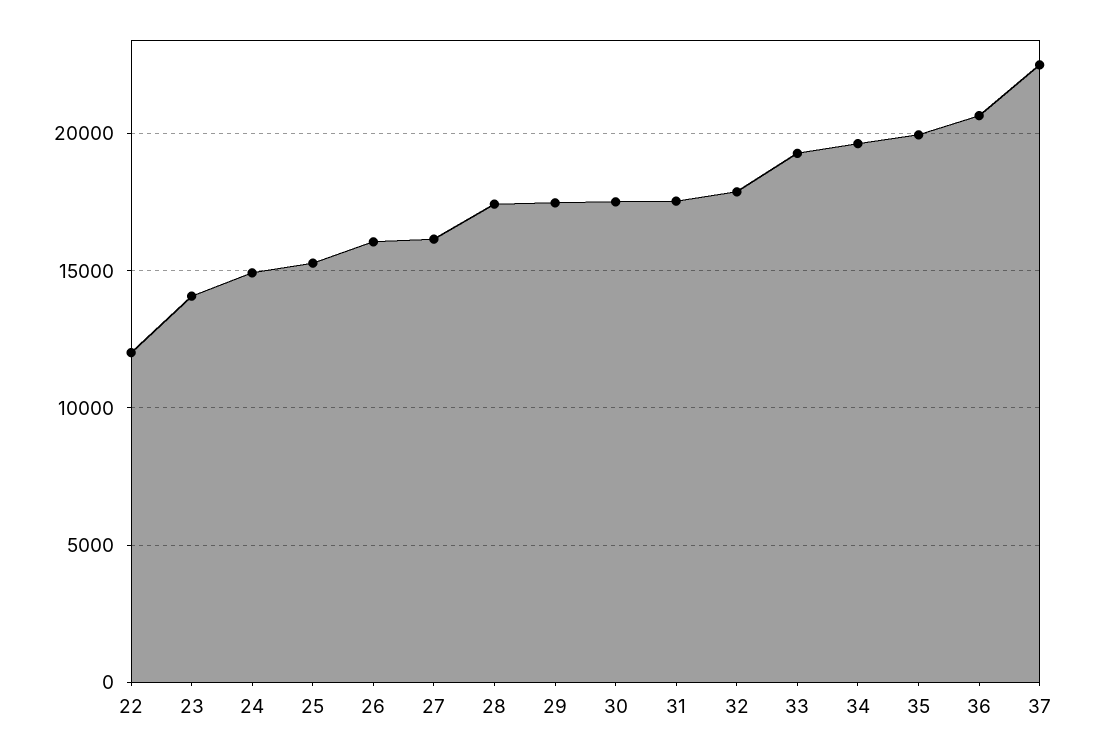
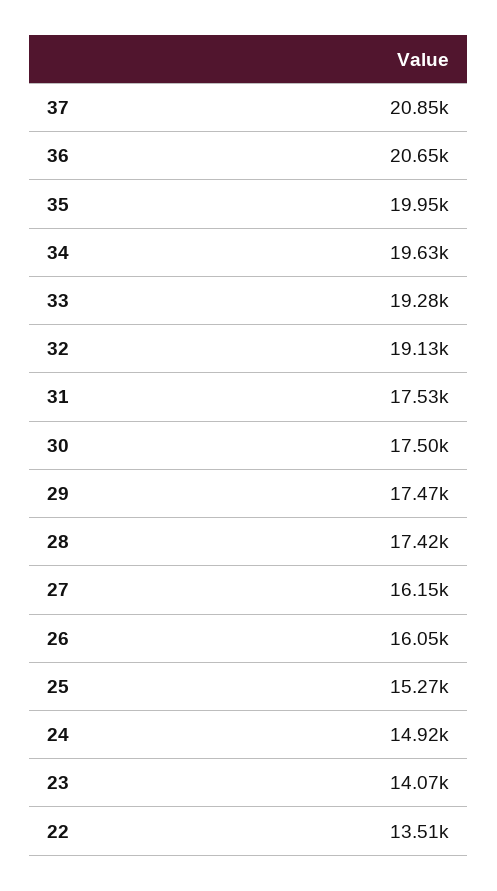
22: 12000 -> 13510
32: 18000 -> 19130
37: 22500 -> 20850

